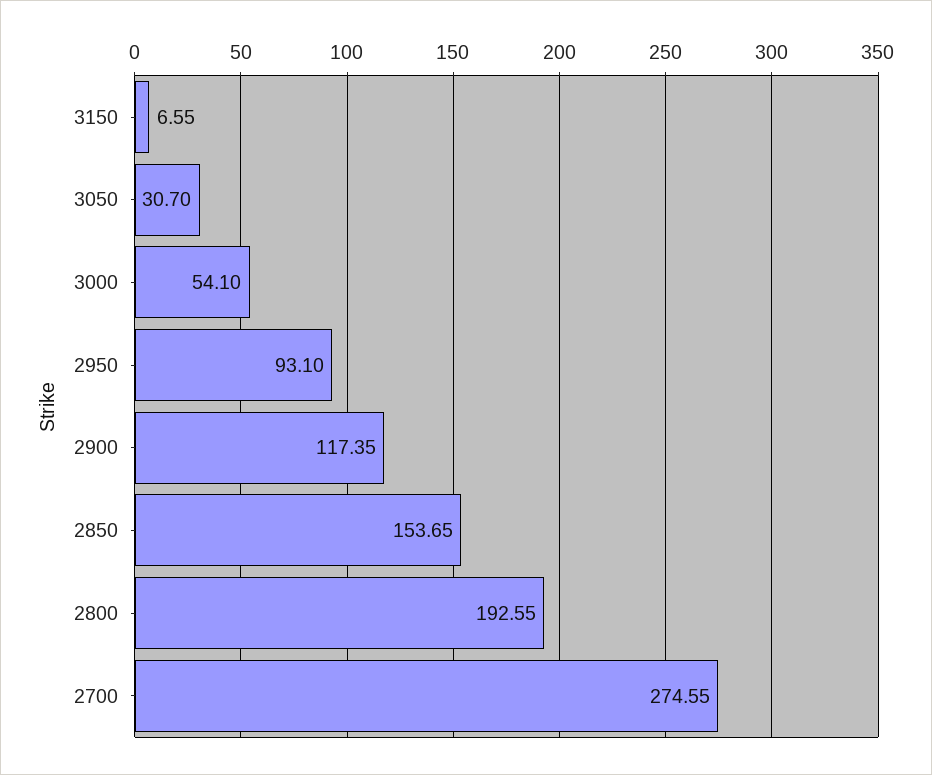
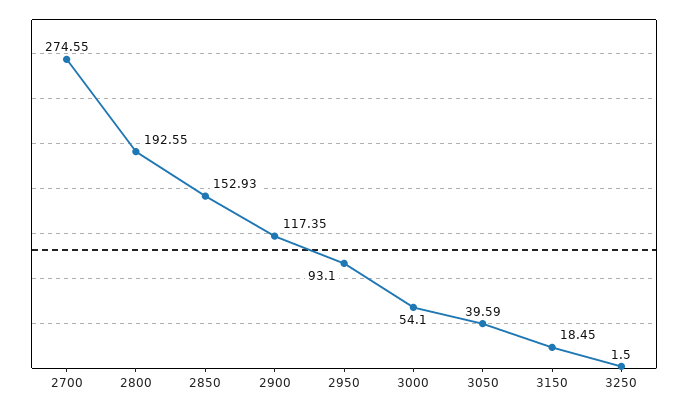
3150: 6.55 -> 18.45
3050: 30.7 -> 39.59
2850: 153.65 -> 152.93
3250: none -> 1.5

